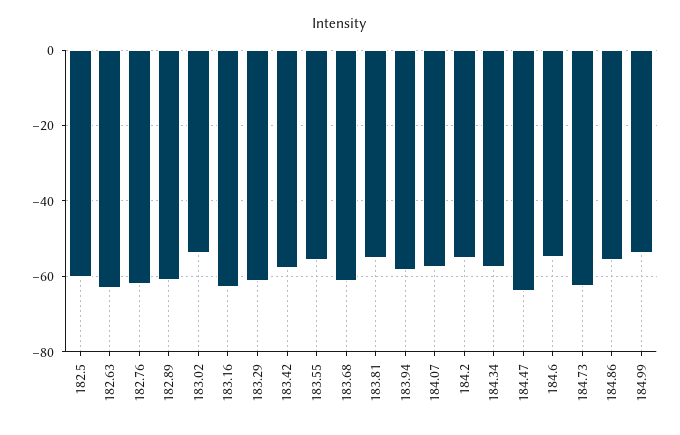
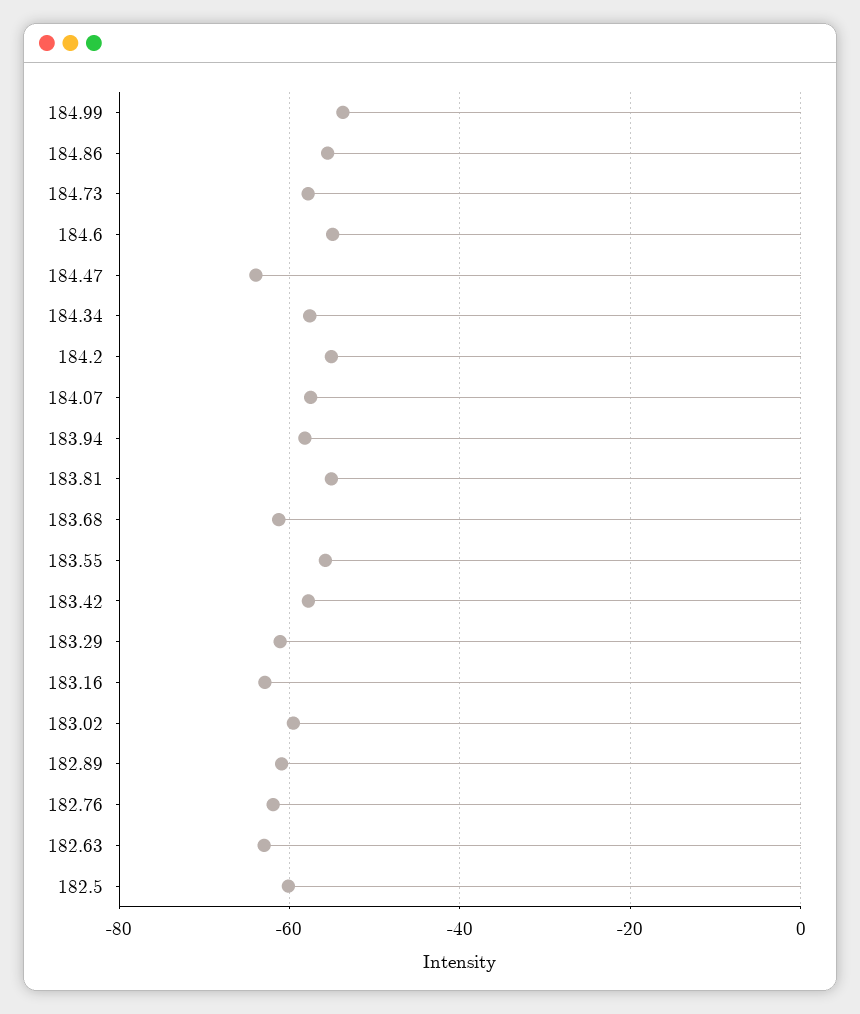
183.02: -54 -> -60
184.73: -62 -> -58

